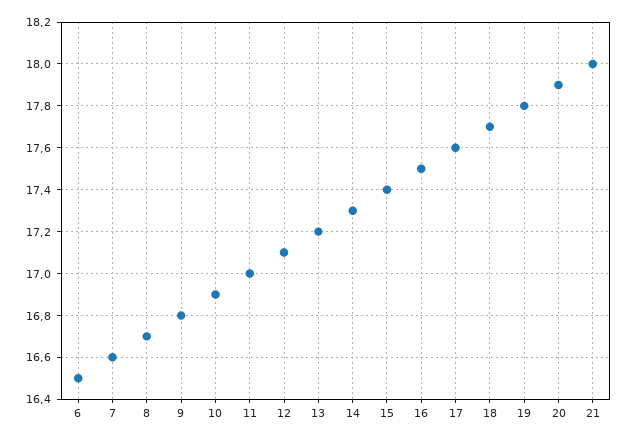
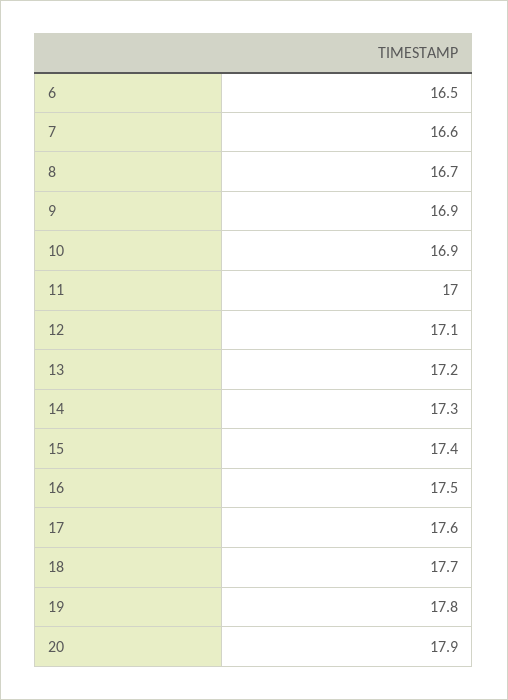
9: 16.8 -> 16.9
21: 18 -> none

